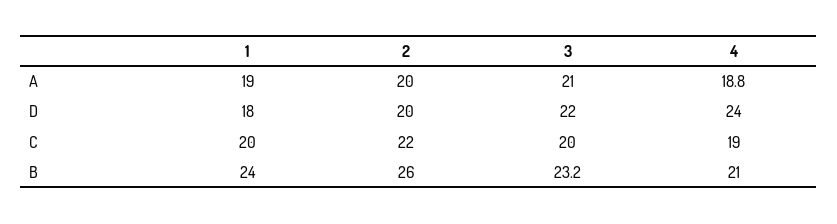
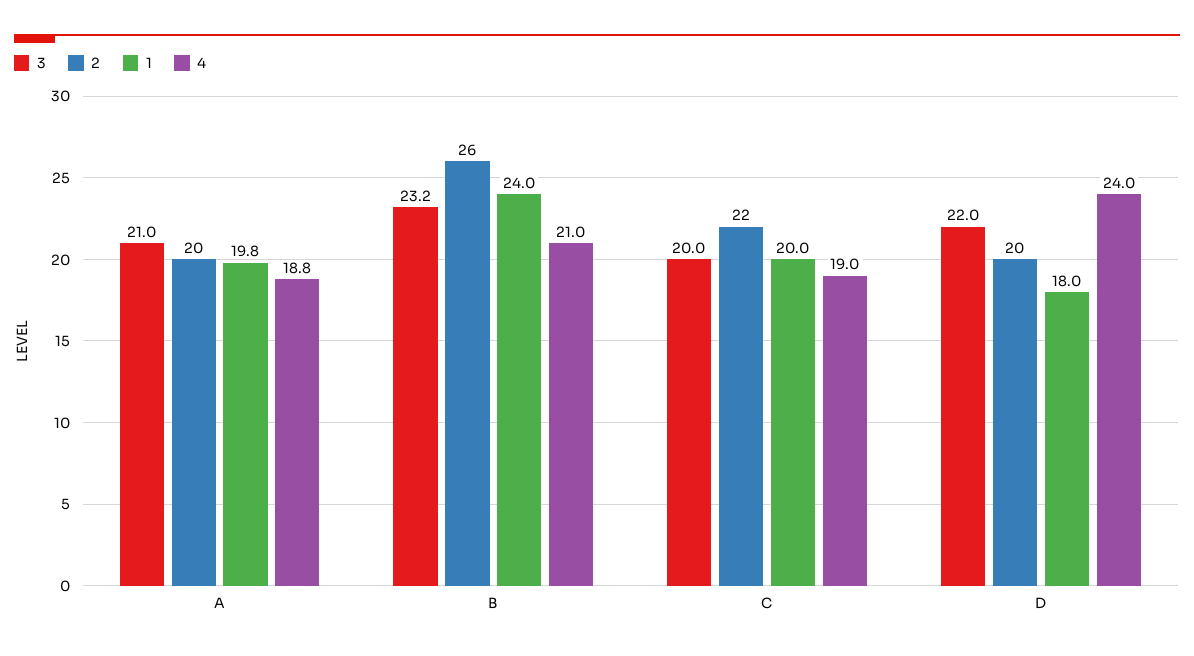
1, A: 19 -> 19.8

